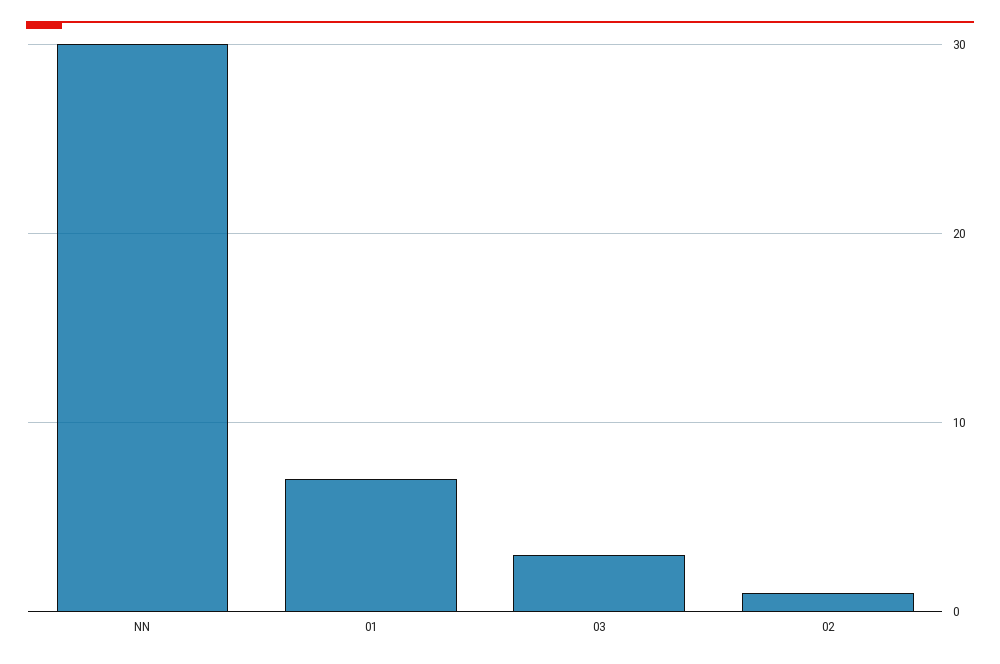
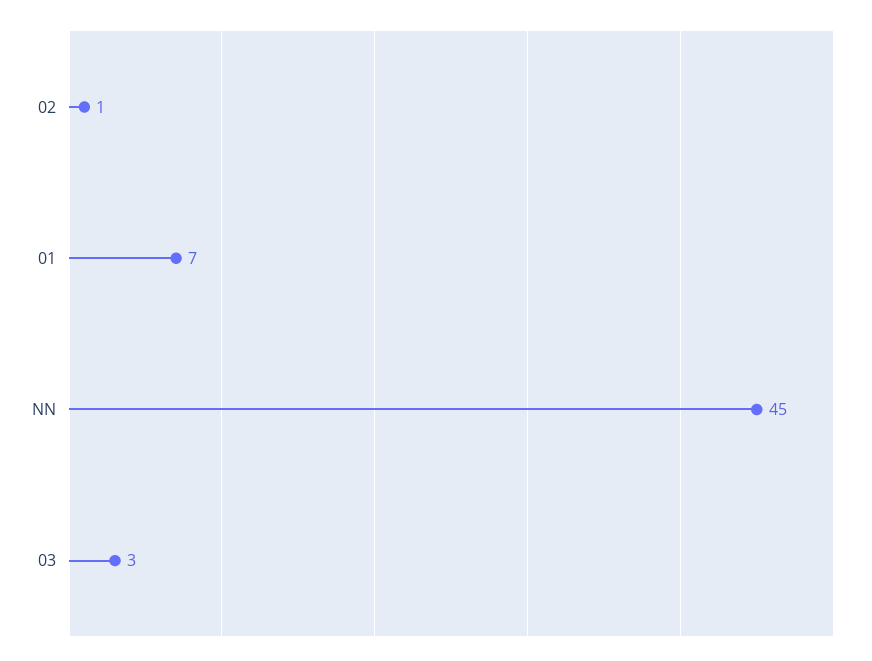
NN: 30 -> 45

